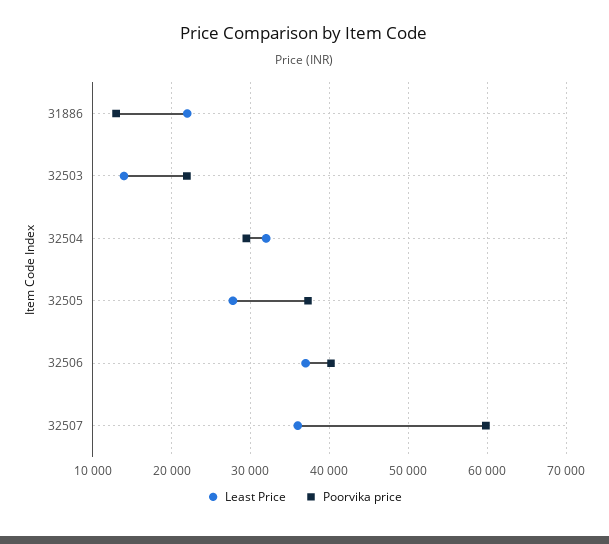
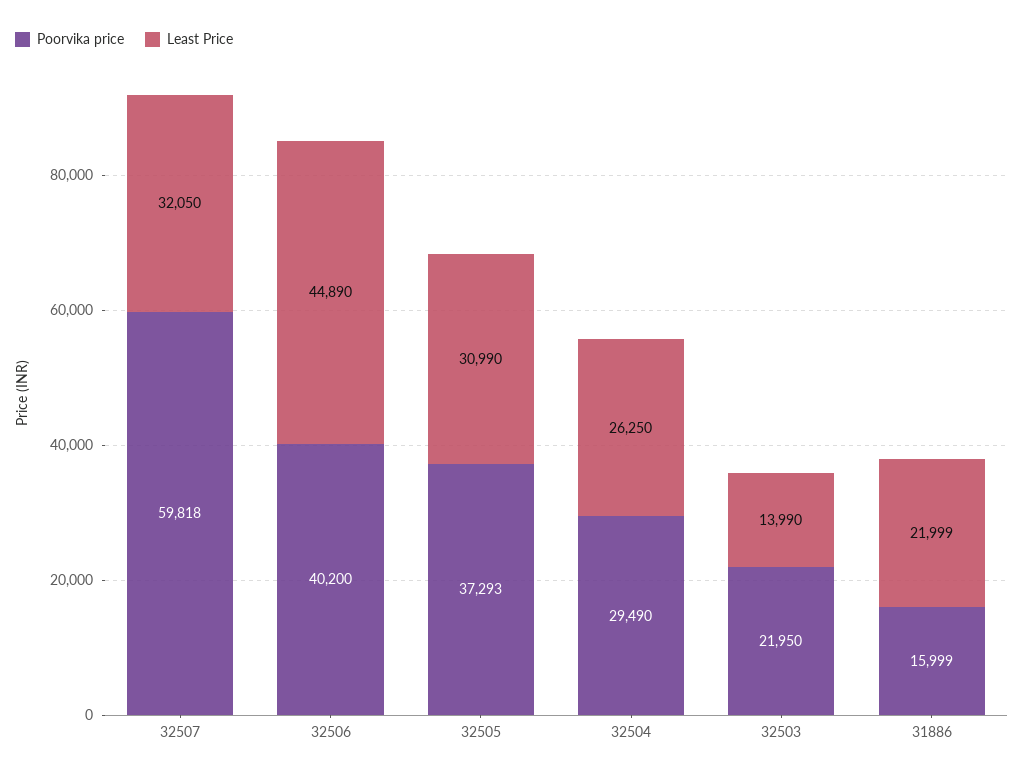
Poorvika price, 31886: 13000 -> 15999
Least Price, 32504: 32000 -> 26250
Least Price, 32505: 28000 -> 30990
Least Price, 32506: 37000 -> 44890
Least Price, 32507: 36000 -> 32050

